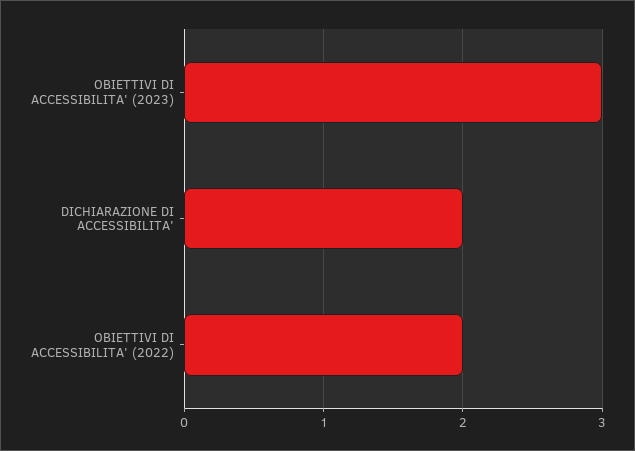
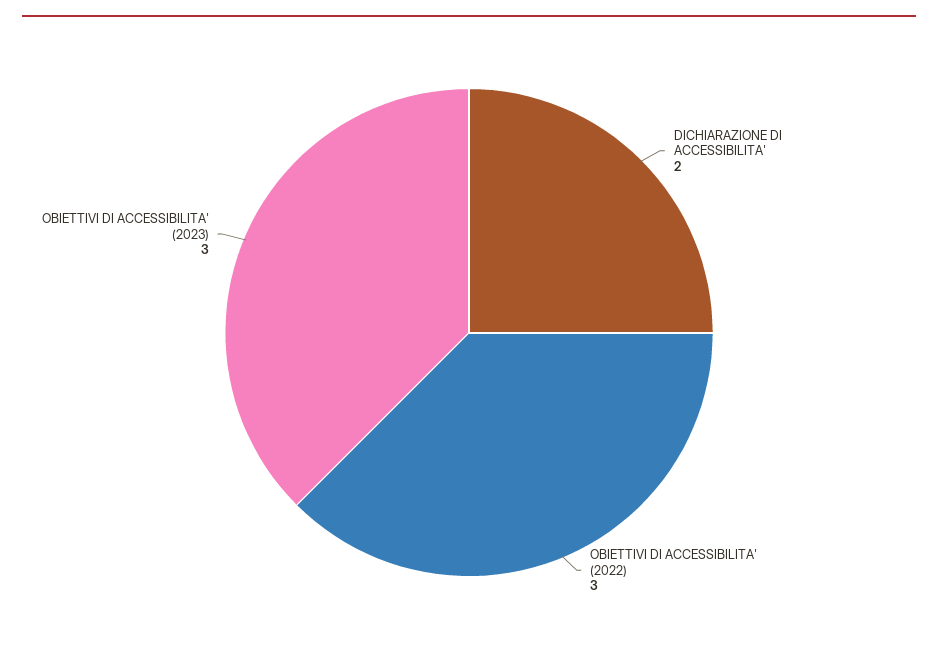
OBIETTIVI DI ACCESSIBILITA' (2022): 2 -> 3

